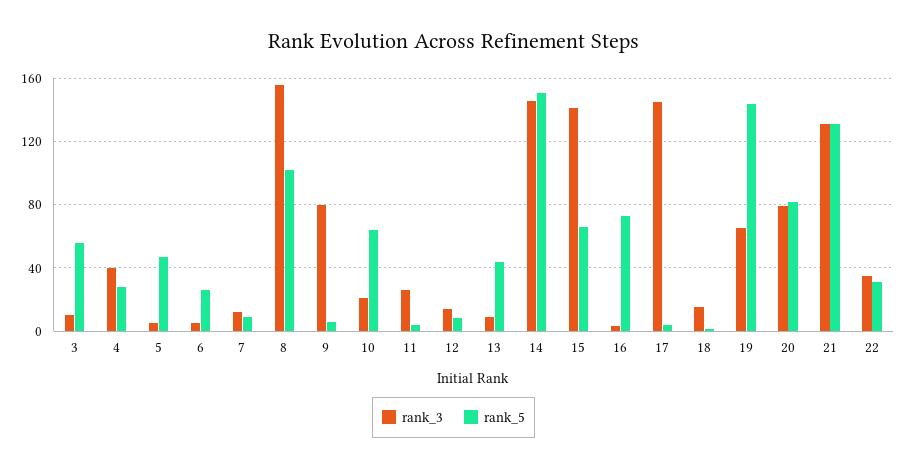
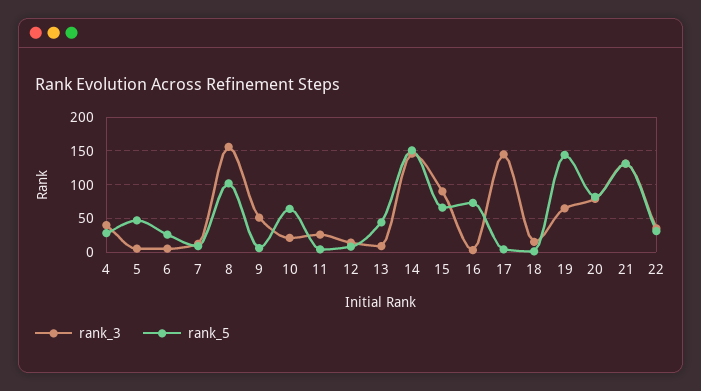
rank_3, 3: 10 -> none
rank_5, 3: 55 -> none
rank_3, 9: 80 -> 50
rank_3, 15: 140 -> 90

